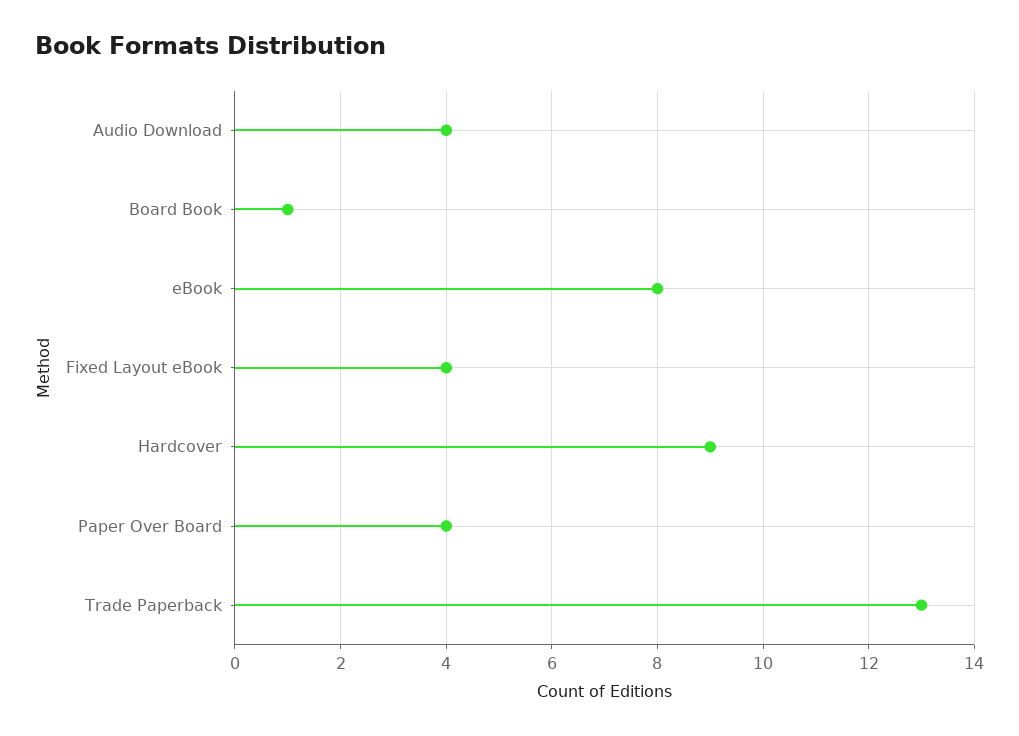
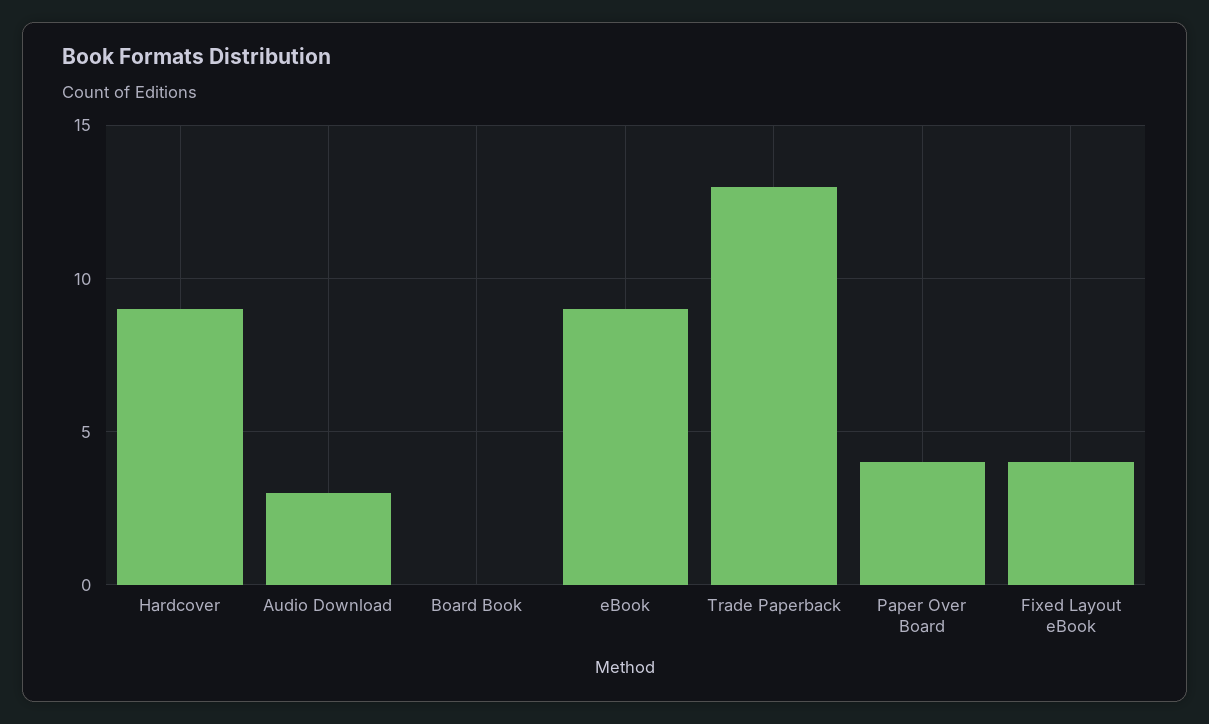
Audio Download: 4 -> 3
Board Book: 1 -> 0
eBook: 8 -> 9

